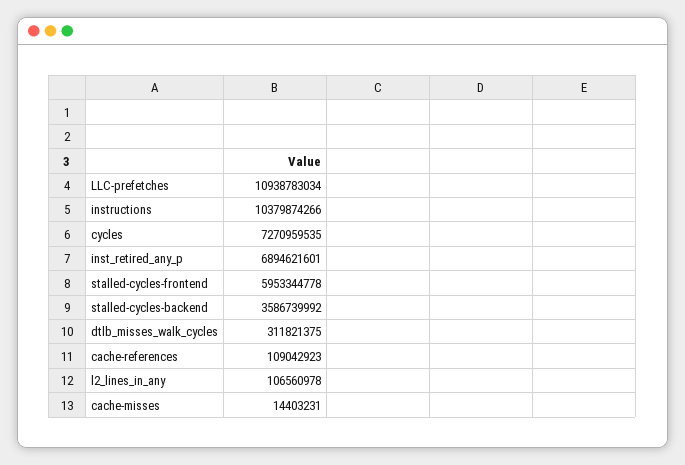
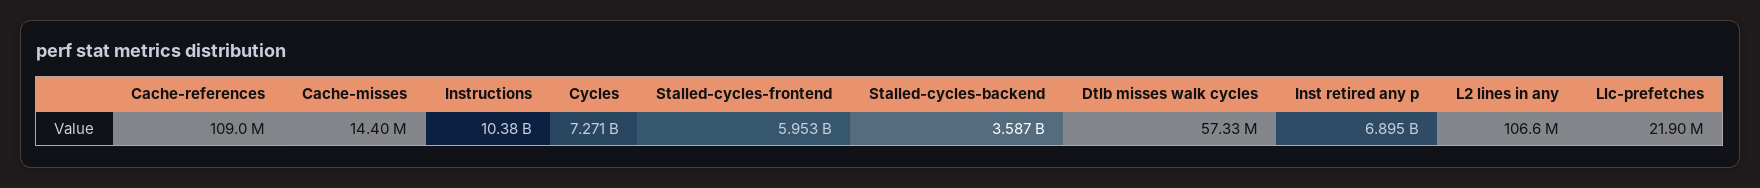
LLC-prefetches: 10938783034 -> 21900000
dtlb_misses_walk_cycles: 311821375 -> 57330000

